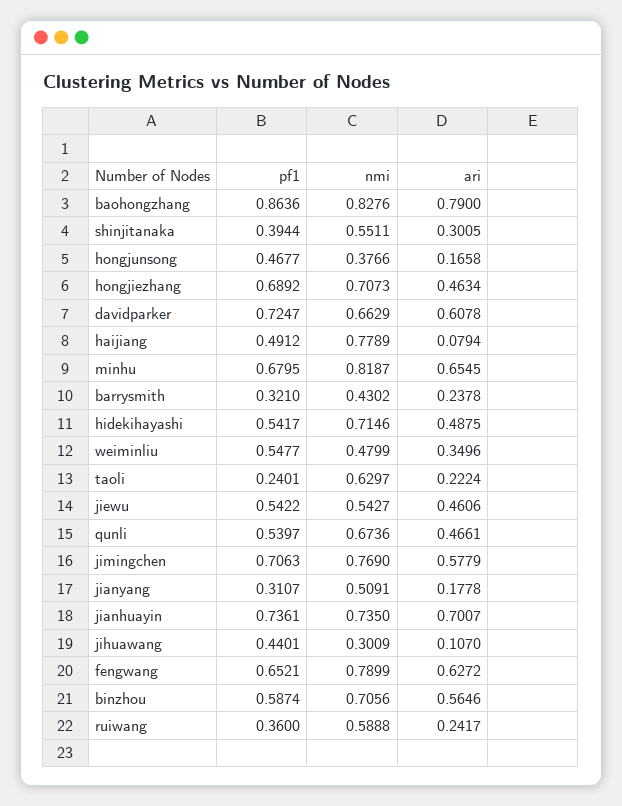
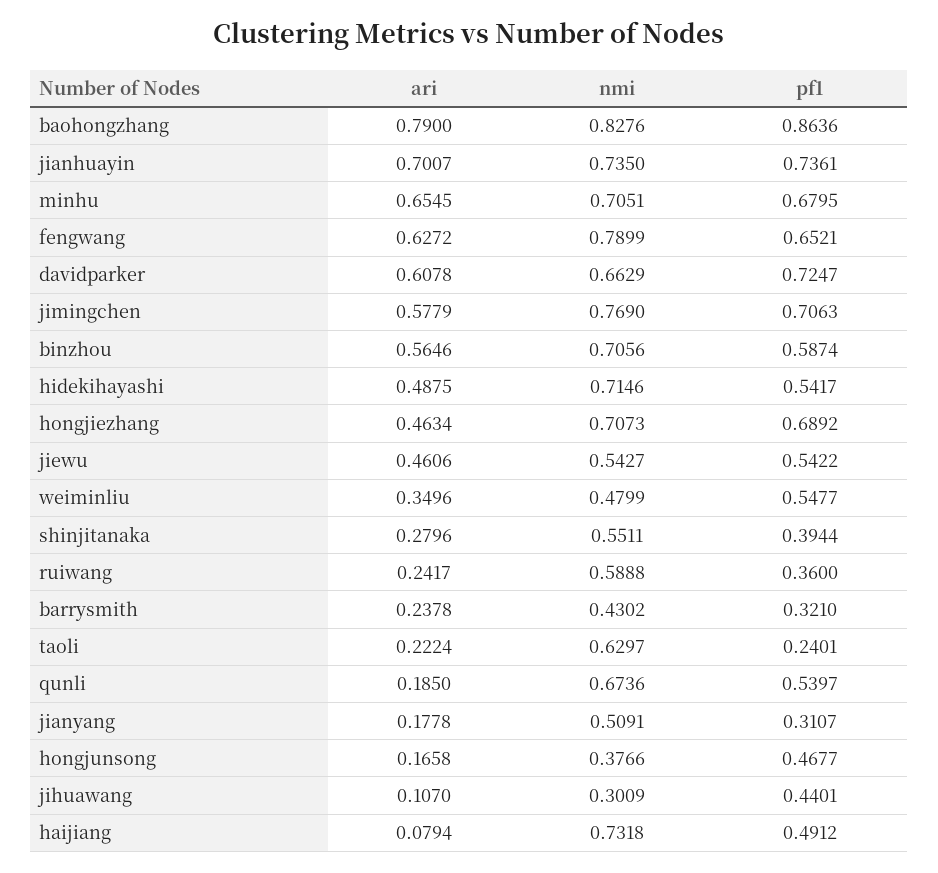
ari, shinjitanaka: 0.3005 -> 0.2796
nmi, haijiang: 0.7789 -> 0.7318
nmi, minhu: 0.8187 -> 0.7051
ari, qunli: 0.4661 -> 0.185

